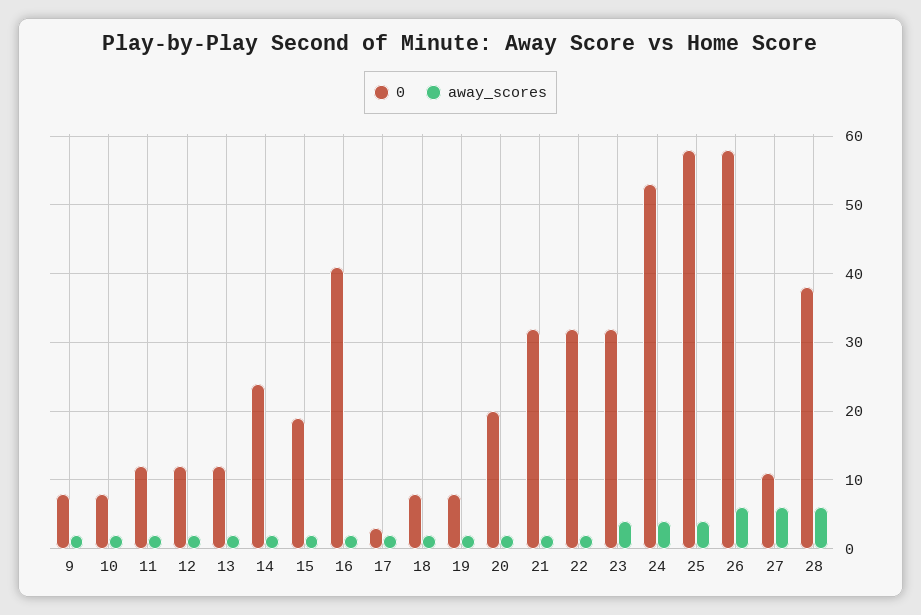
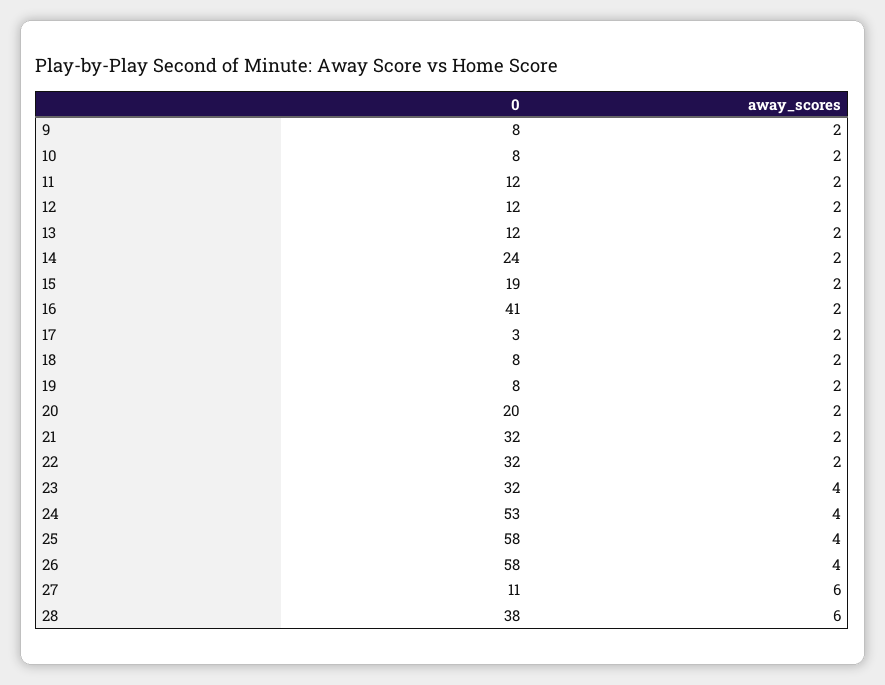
away_scores, 26: 6 -> 4

